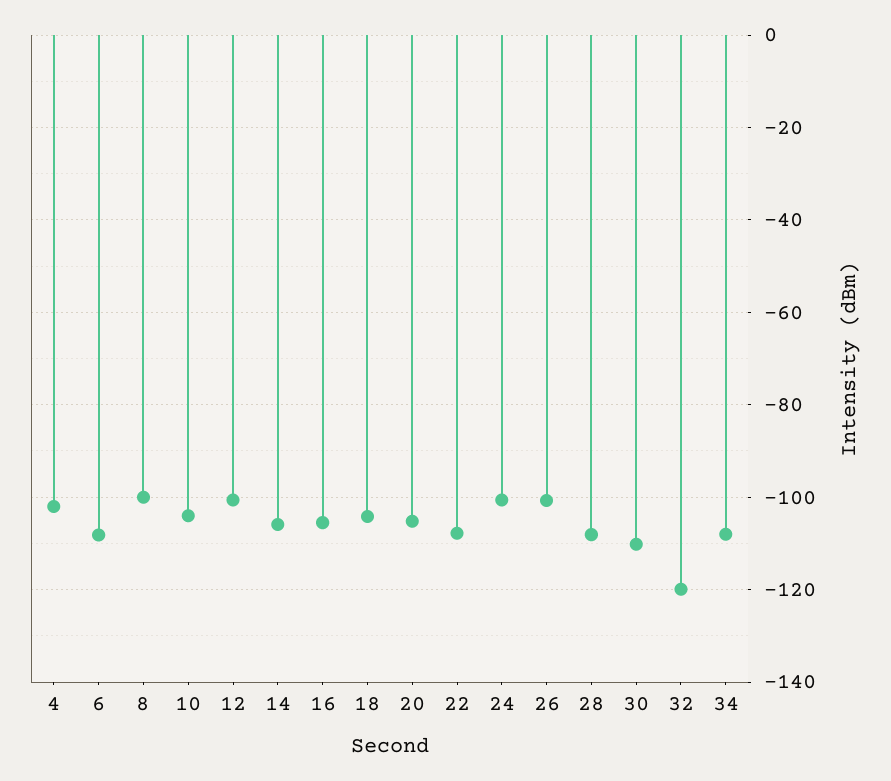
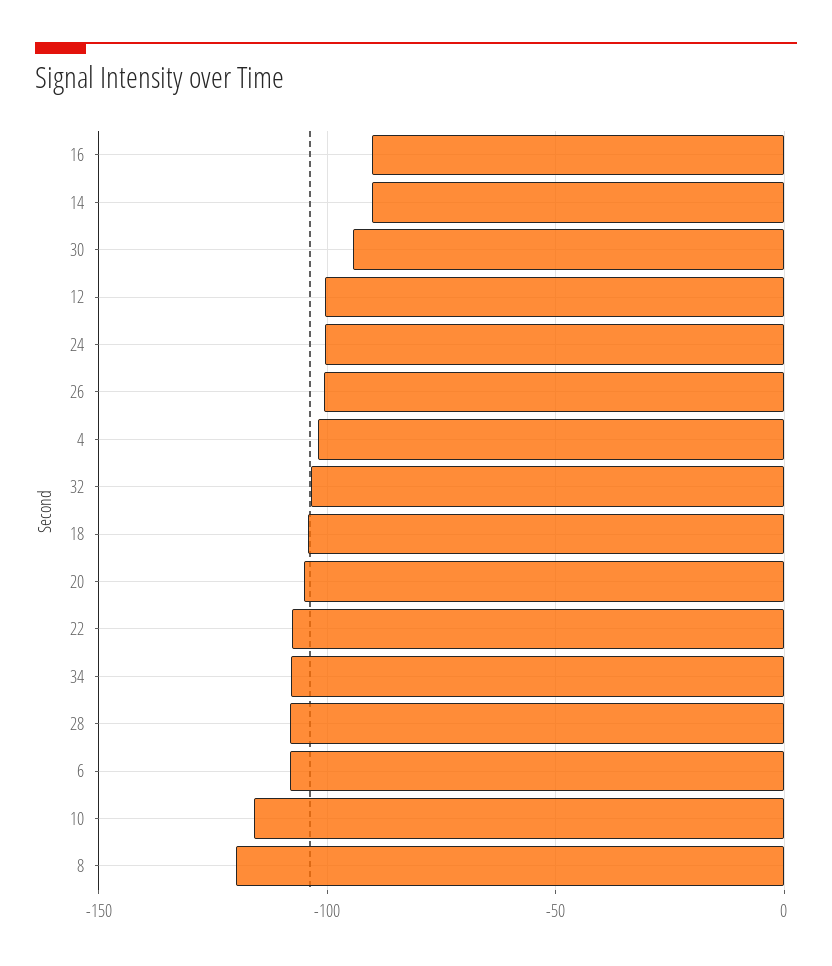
8: -100 -> -120
10: -104 -> -115
14: -106 -> -90
16: -106 -> -90
30: -110 -> -95
32: -120 -> -105

